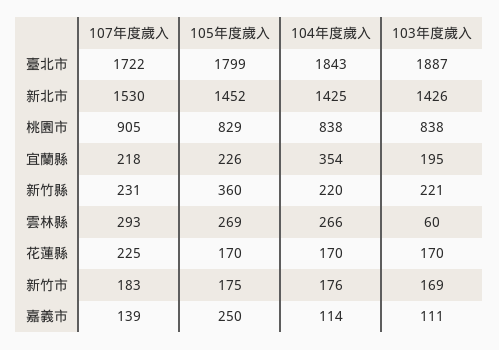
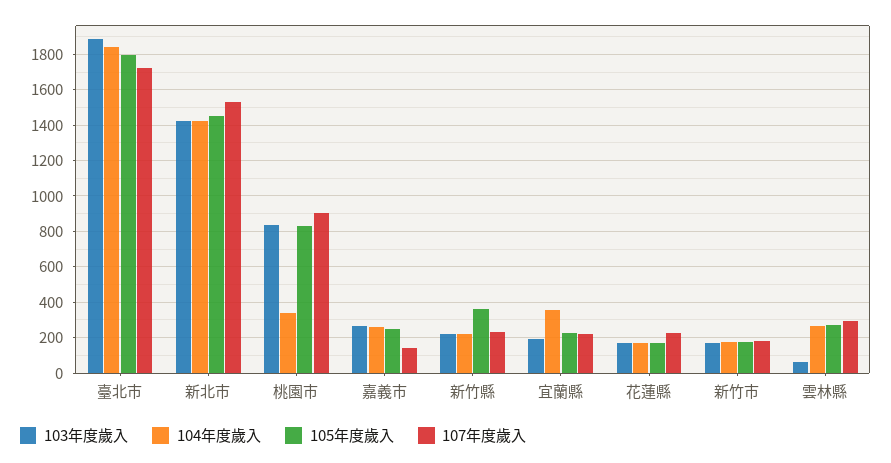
104年度歲入, 桃園市: 838 -> 350
104年度歲入, 嘉義市: 114 -> 250
103年度歲入, 嘉義市: 111 -> 250

